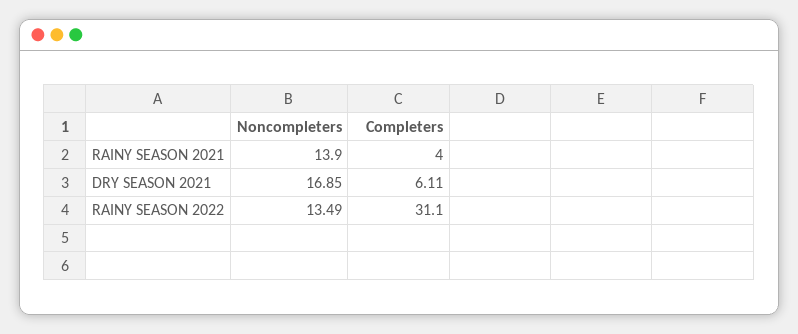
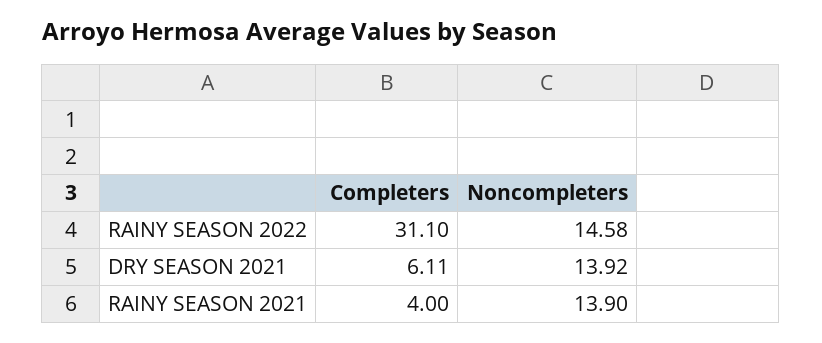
Noncompleters, DRY SEASON 2021: 16.85 -> 13.92
Noncompleters, RAINY SEASON 2022: 13.49 -> 14.58

